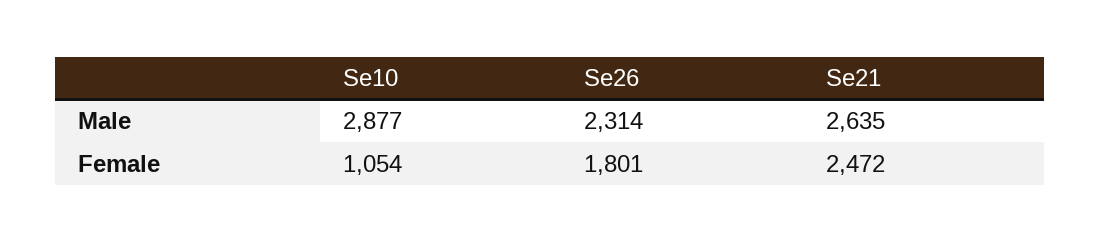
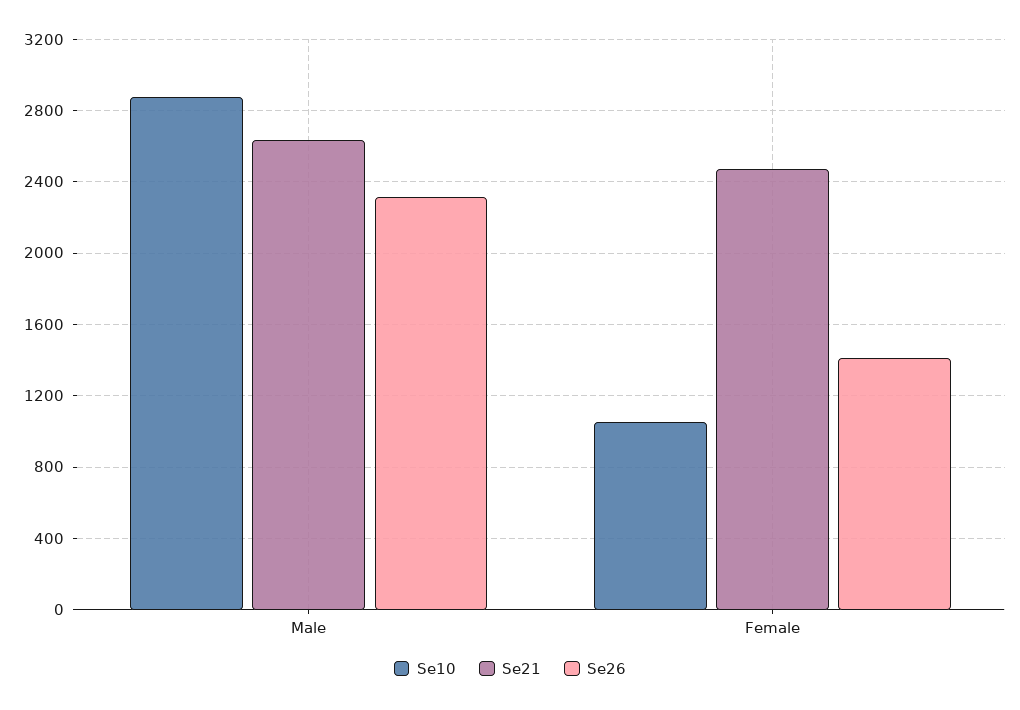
Se26, Female: 1801 -> 1400

